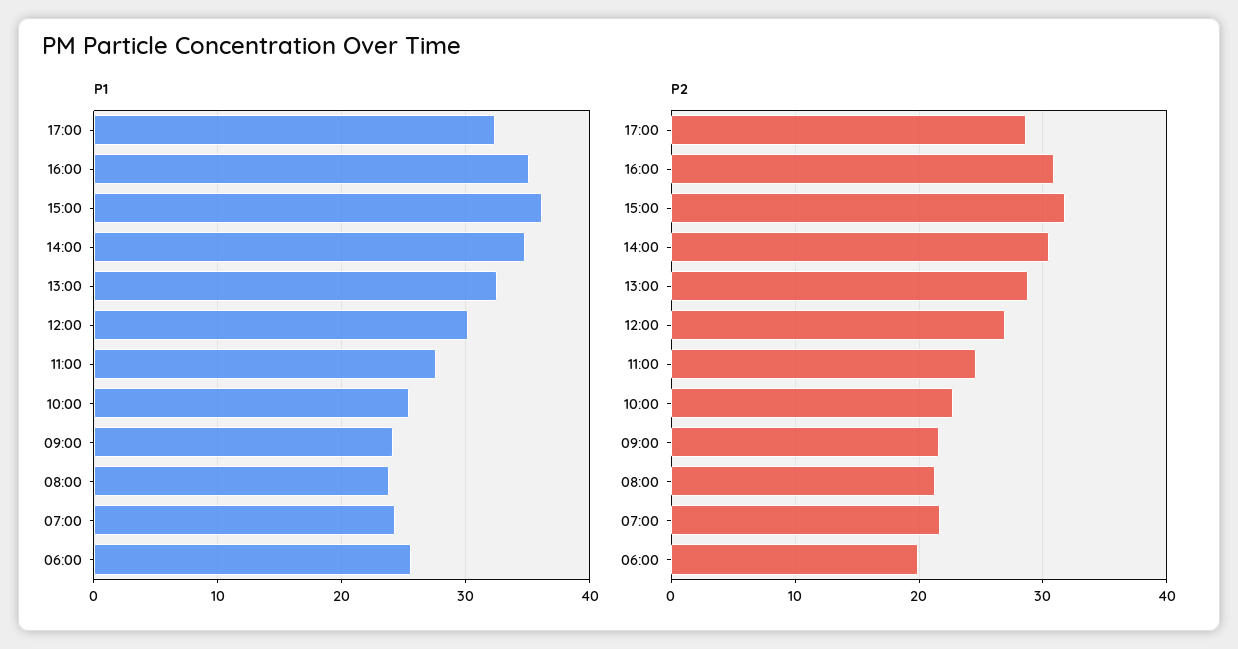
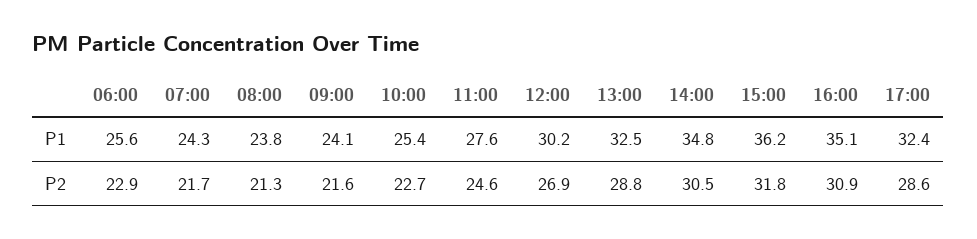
P2, 06:00: 20 -> 22.9

